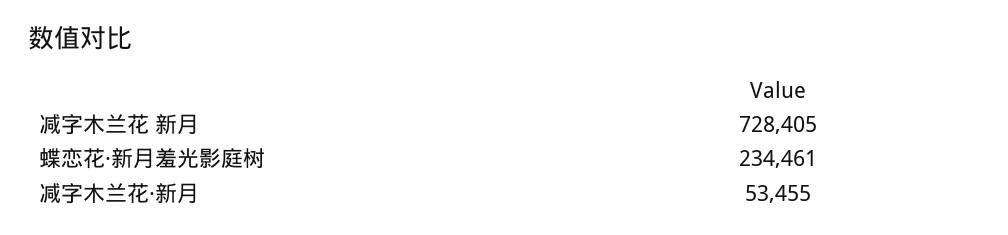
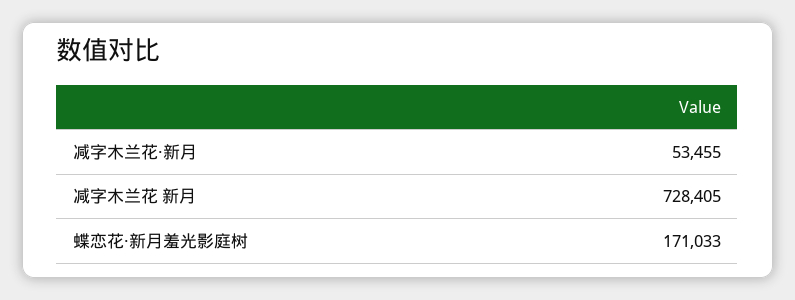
蝶恋花·新月羞光影庭树: 234461 -> 171033

